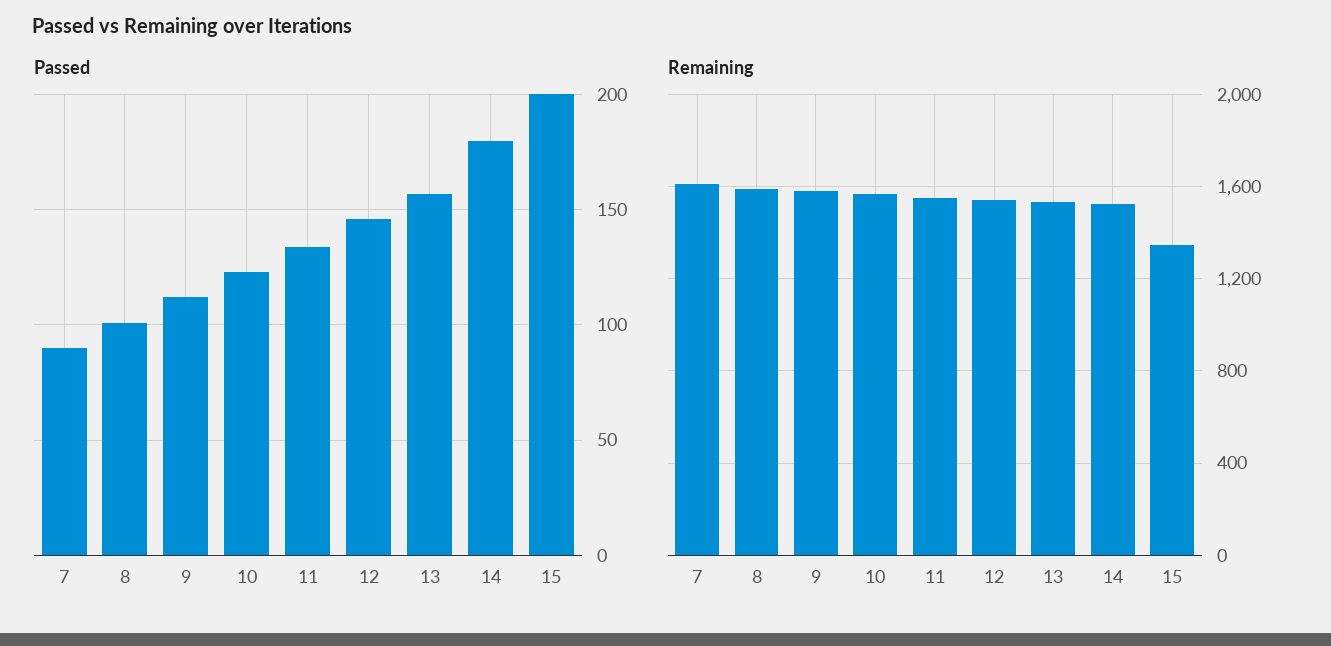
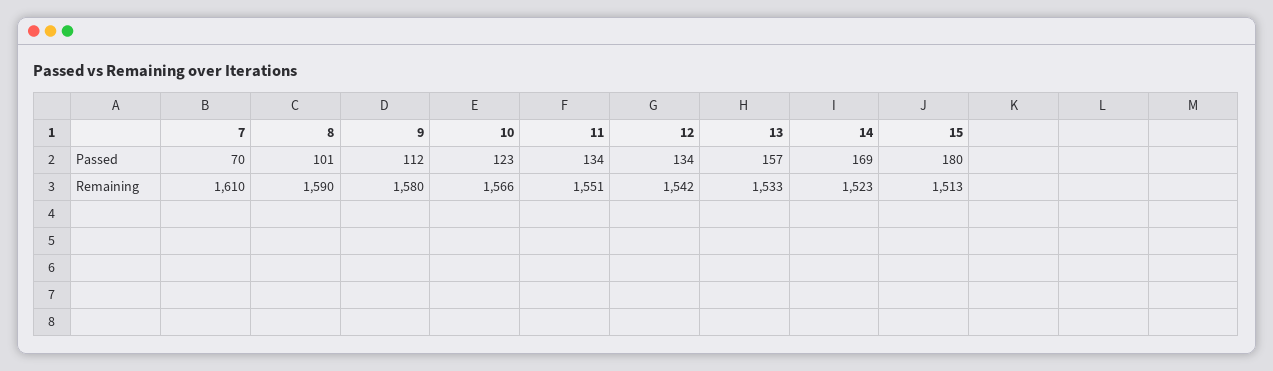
Passed, 7: 90 -> 70
Passed, 12: 145 -> 134
Passed, 14: 180 -> 169
Passed, 15: 200 -> 180
Remaining, 15: 1350 -> 1513

